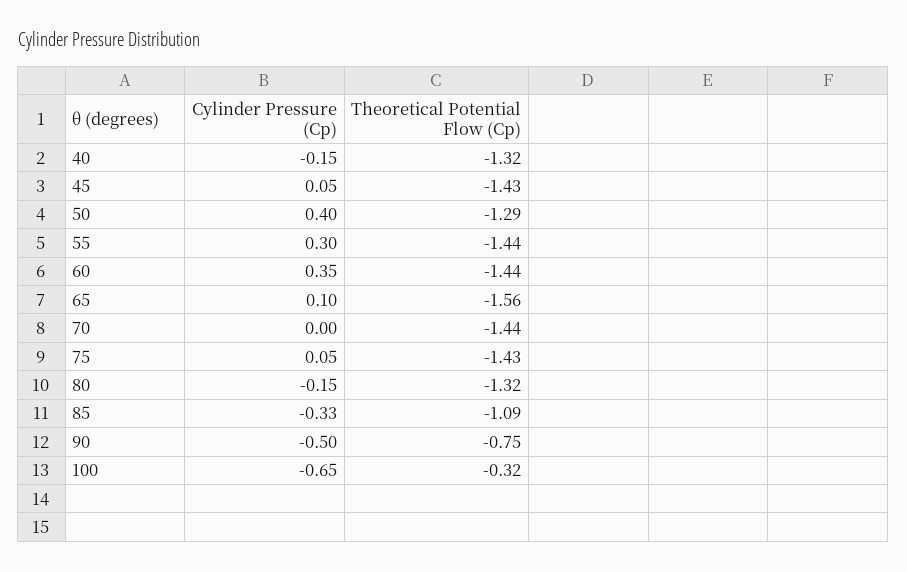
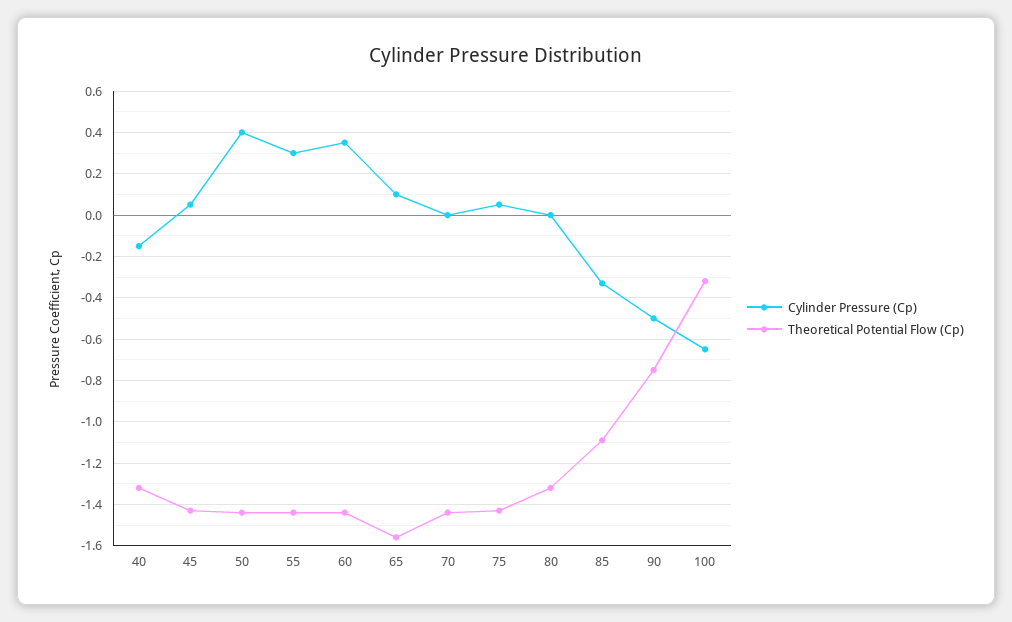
Theoretical Potential Flow (Cp), 50: -1.29 -> -1.45
Cylinder Pressure (Cp), 80: -0.15 -> 0

